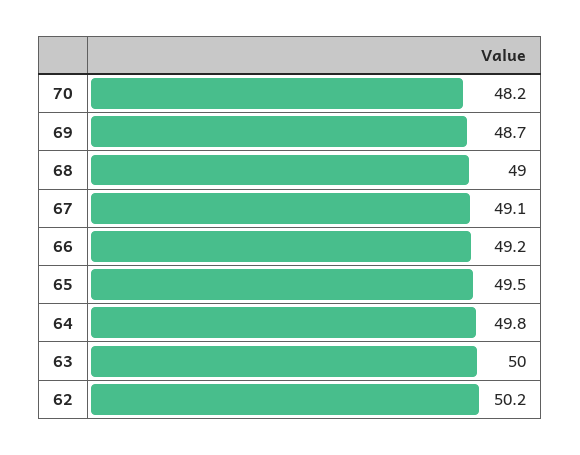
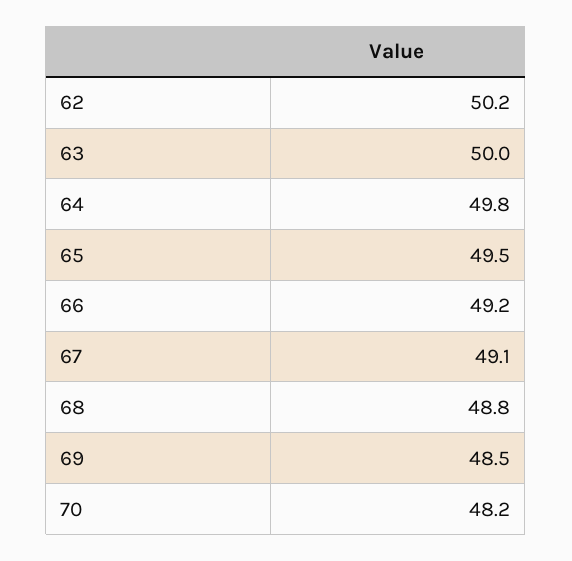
69: 48.7 -> 48.5
68: 49 -> 48.8

